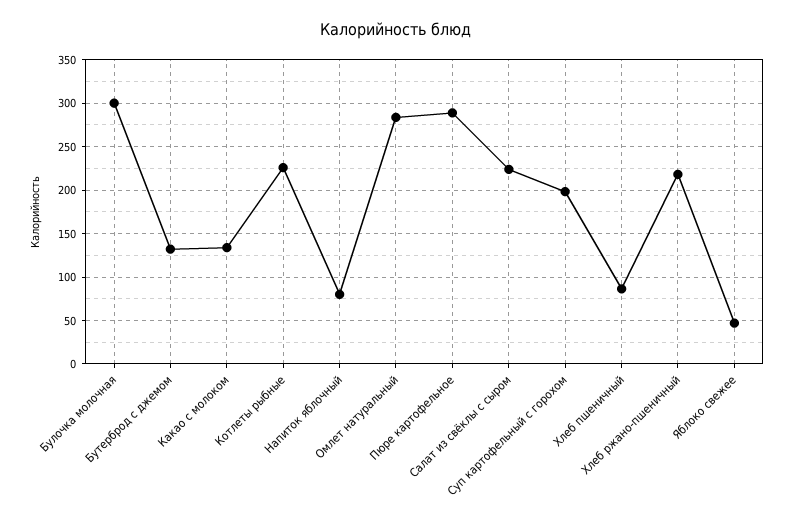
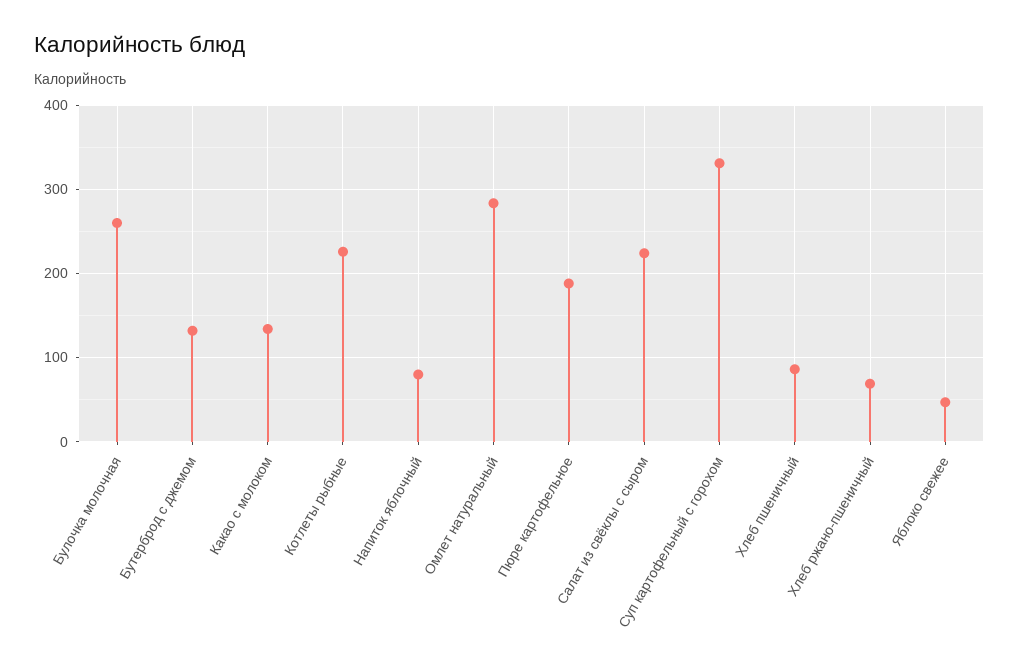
Булочка молочная: 300 -> 260
Пюре картофельное: 290 -> 190
Суп картофельный с горохом: 200 -> 330
Хлеб ржано-пшеничный: 220 -> 70

